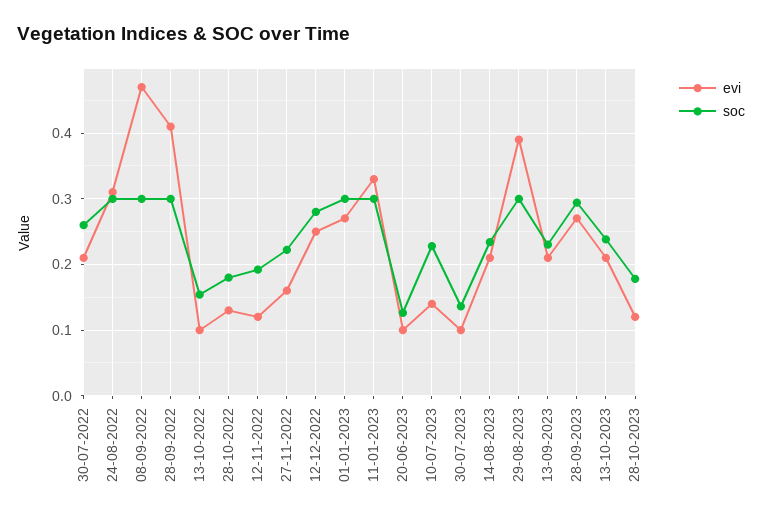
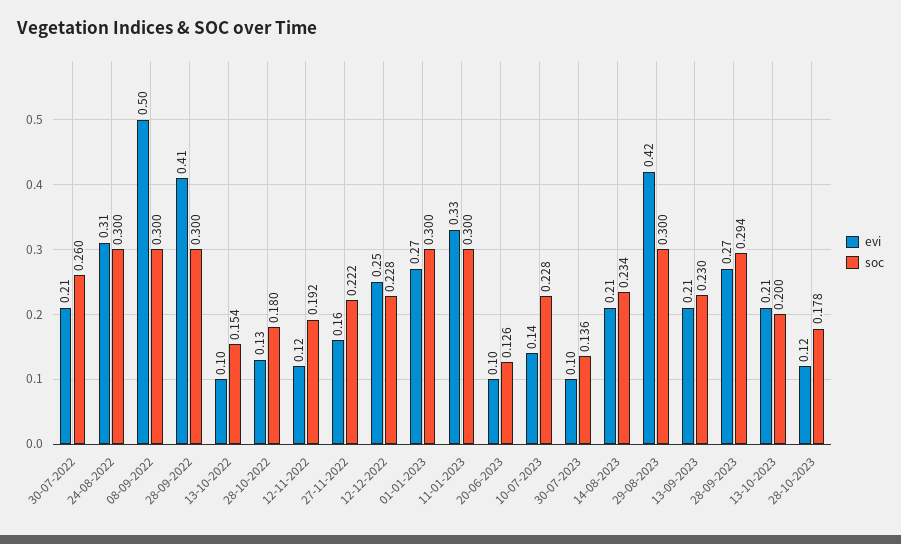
evi, 08-09-2022: 0.47 -> 0.5
soc, 12-12-2022: 0.28 -> 0.228
evi, 29-08-2023: 0.39 -> 0.42
soc, 13-10-2023: 0.24 -> 0.2

